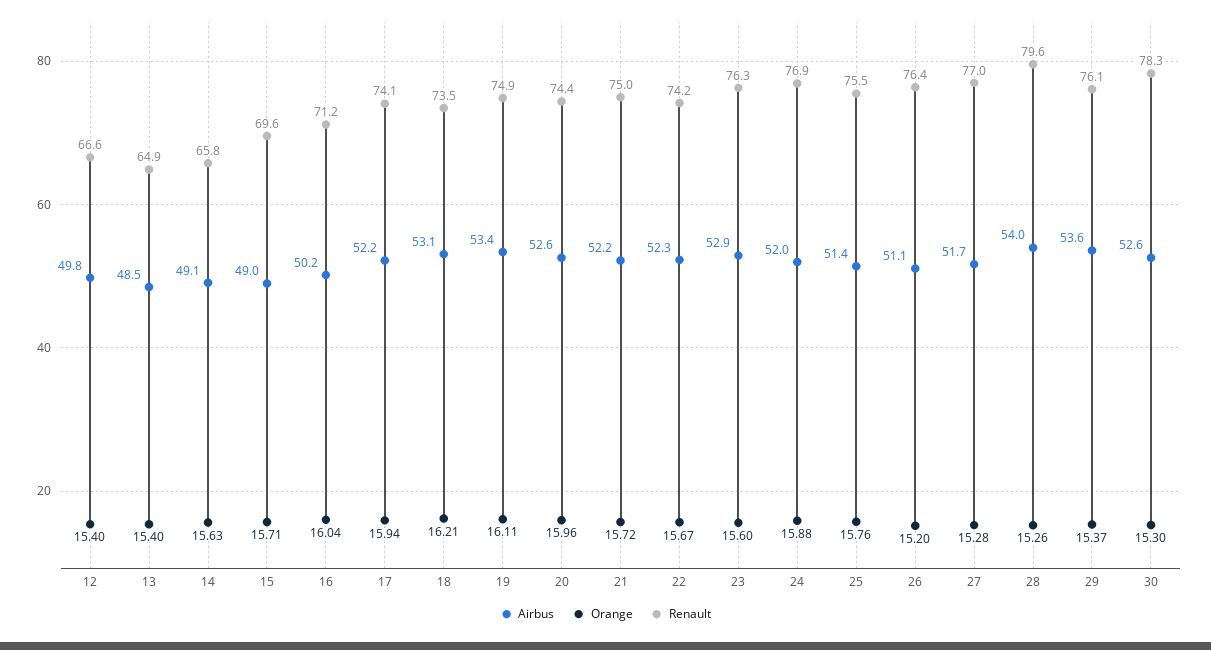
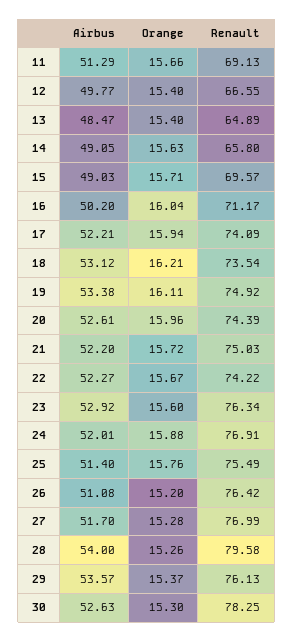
Airbus, 11: none -> 51.29
Orange, 11: none -> 15.66
Renault, 11: none -> 69.13

